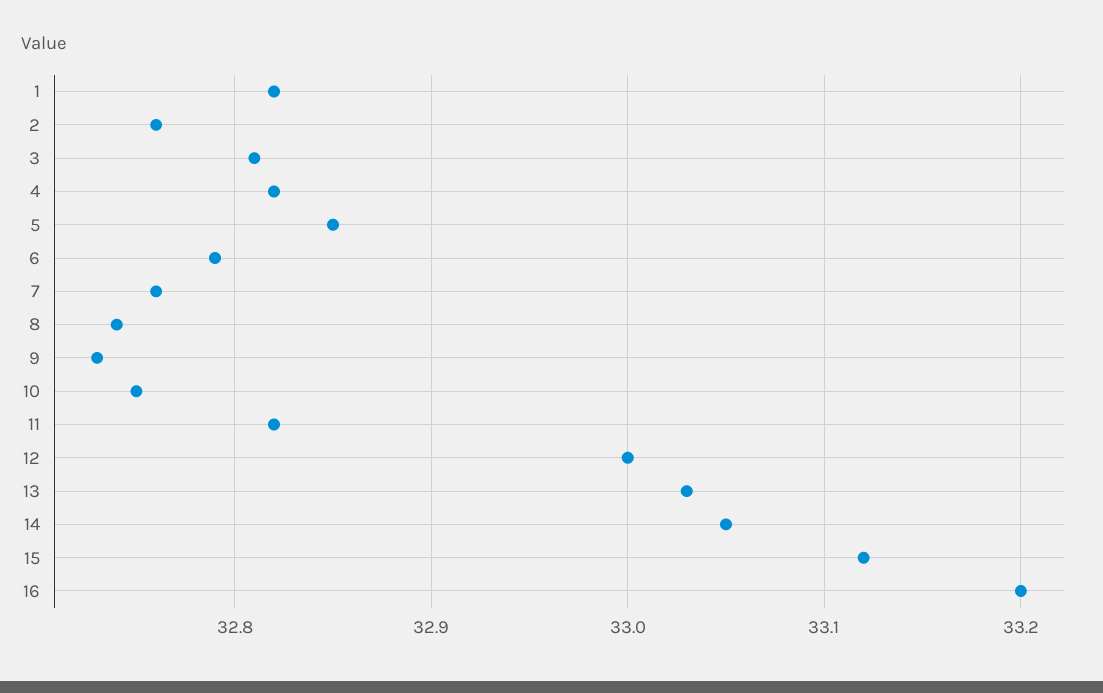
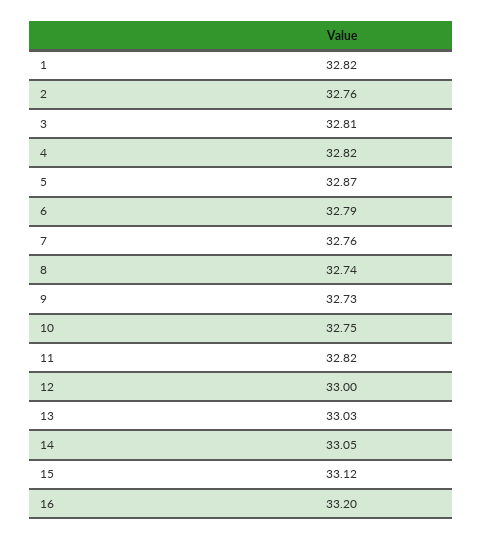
5: 32.85 -> 32.87

